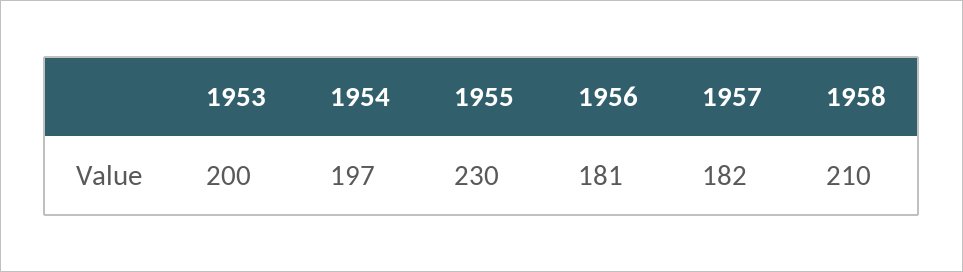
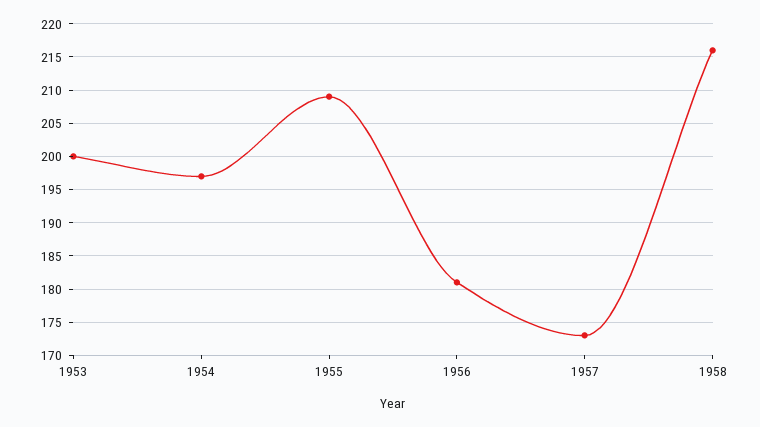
1955: 230 -> 209
1957: 182 -> 173
1958: 210 -> 216

